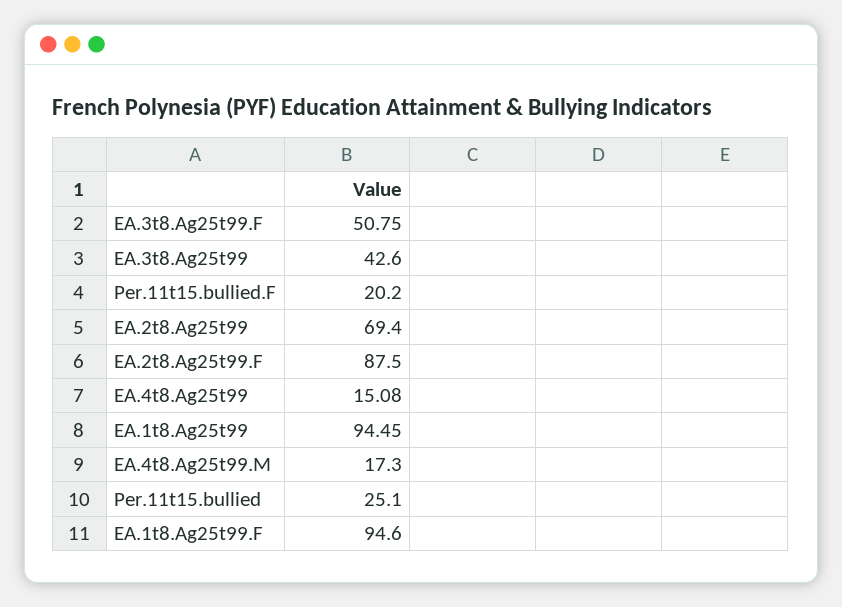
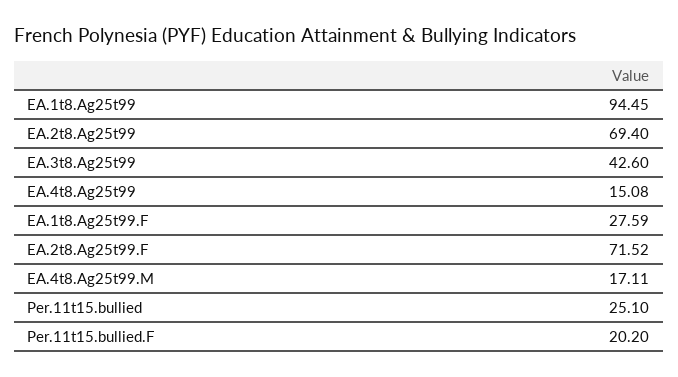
EA.3t8.Ag25t99.F: 50.75 -> none
EA.2t8.Ag25t99.F: 87.5 -> 71.52
EA.4t8.Ag25t99.M: 17.3 -> 17.11
EA.1t8.Ag25t99.F: 94.6 -> 27.59

